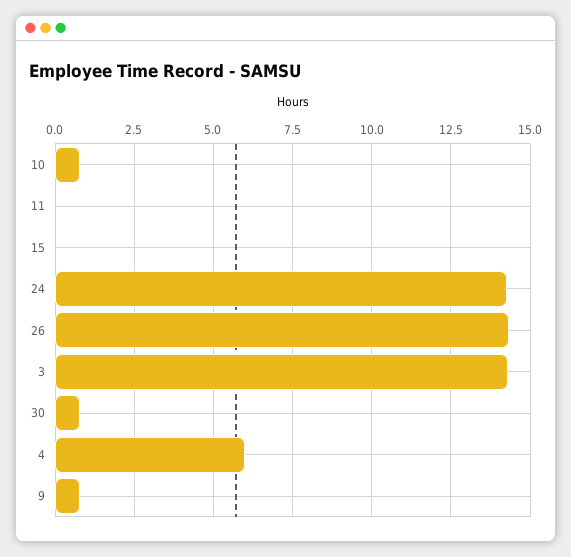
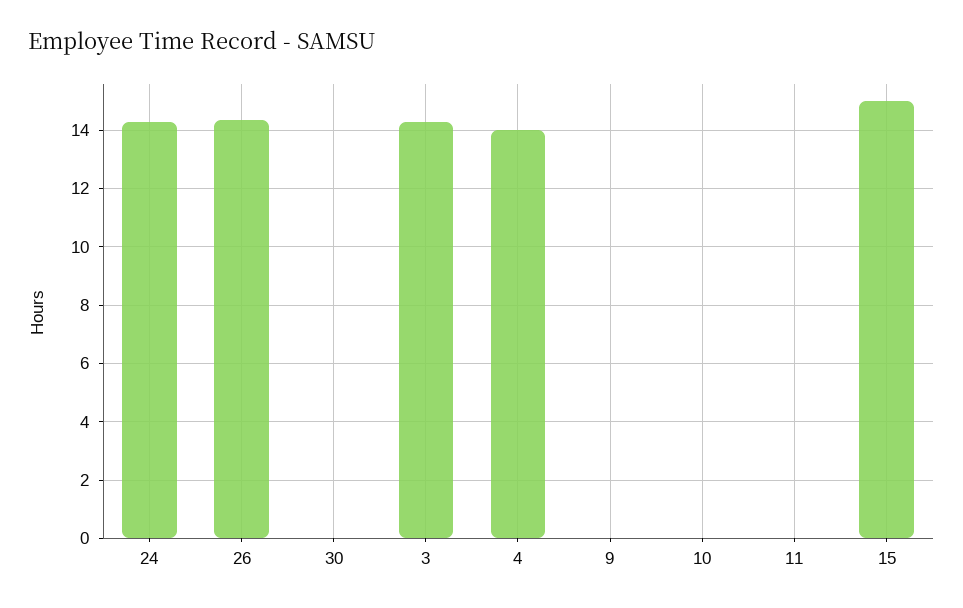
10: 0.75 -> 0
15: 0 -> 15
30: 0.75 -> 0
4: 6 -> 14
9: 0.75 -> 0

